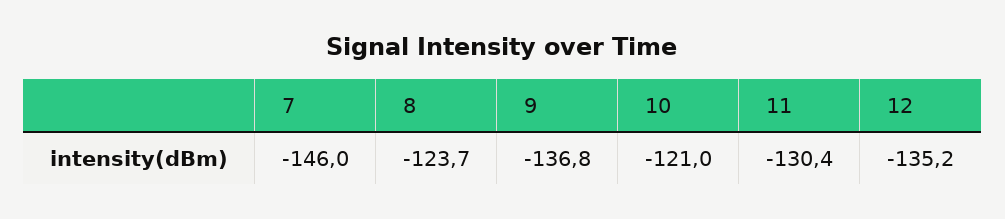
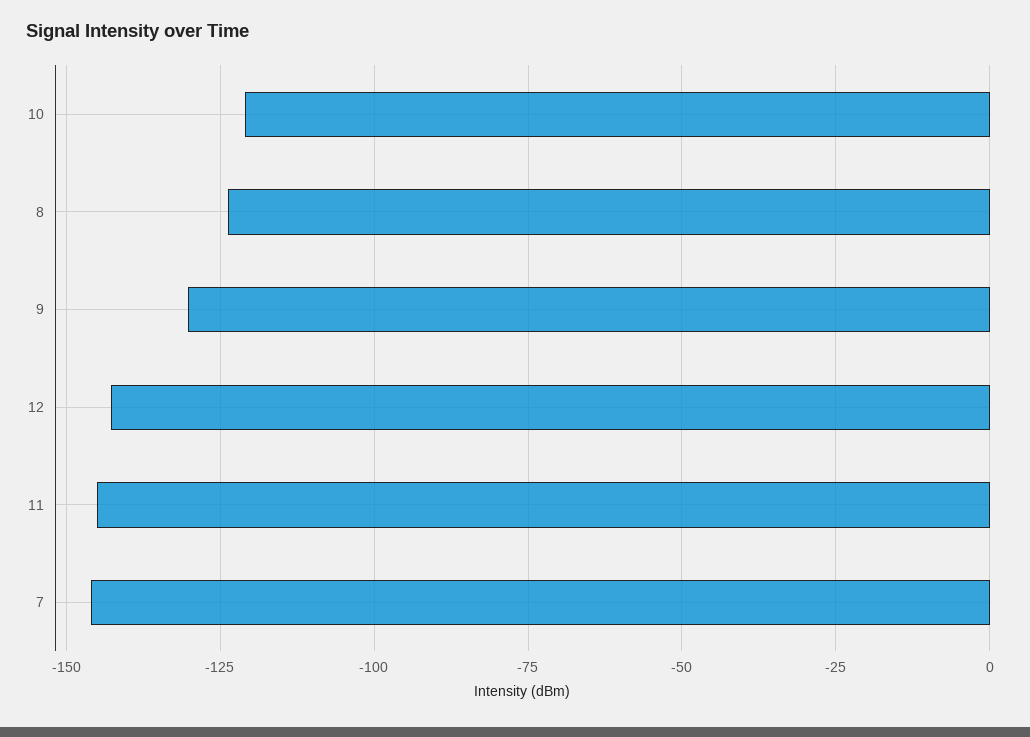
9: -136.8 -> -130
11: -130.4 -> -145
12: -135.2 -> -142.5

